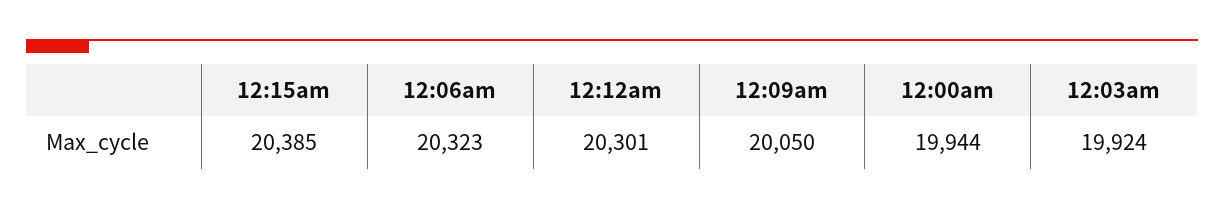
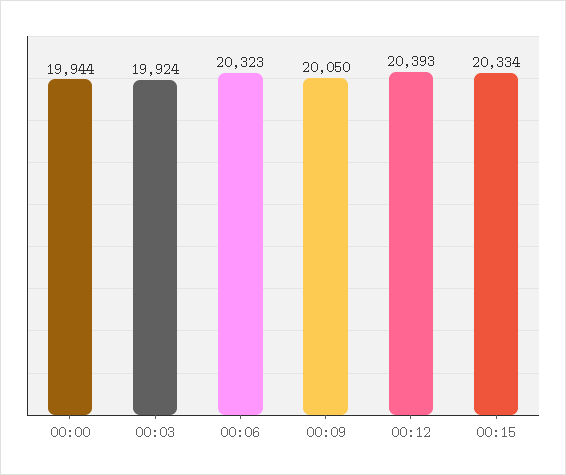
12:15am: 20385 -> 20334
12:12am: 20301 -> 20393

